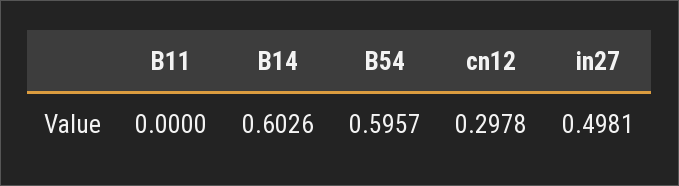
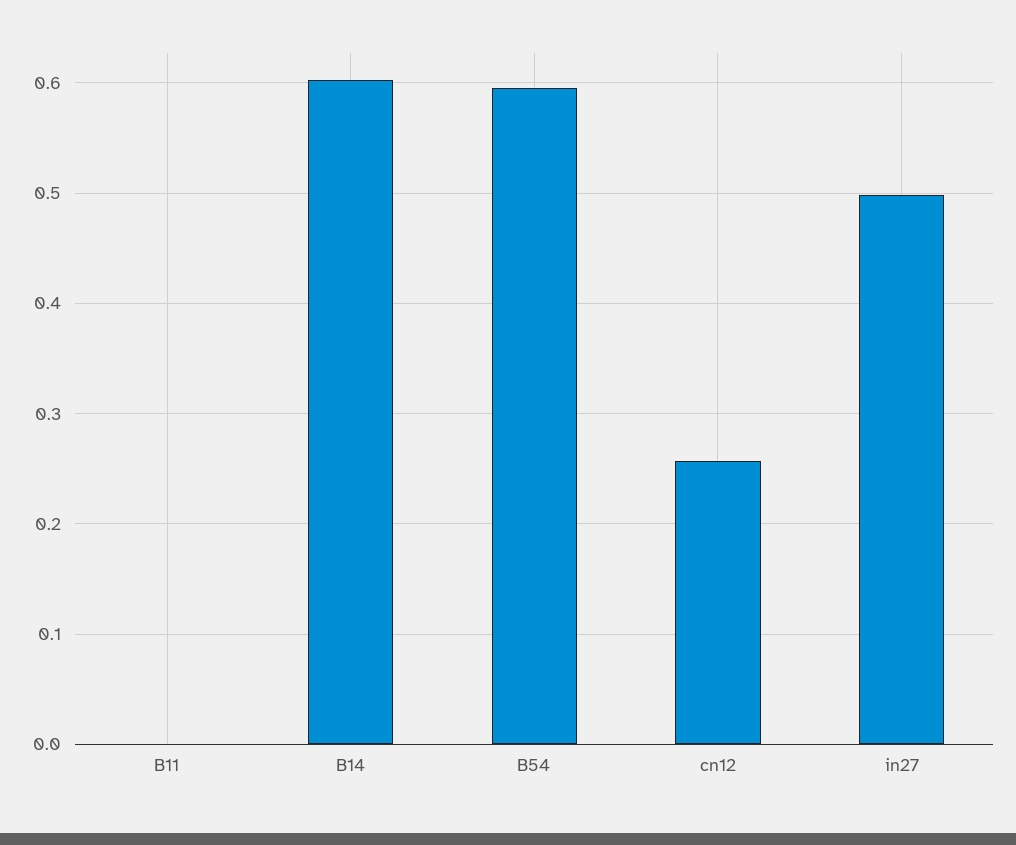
cn12: 0.2978 -> 0.26

